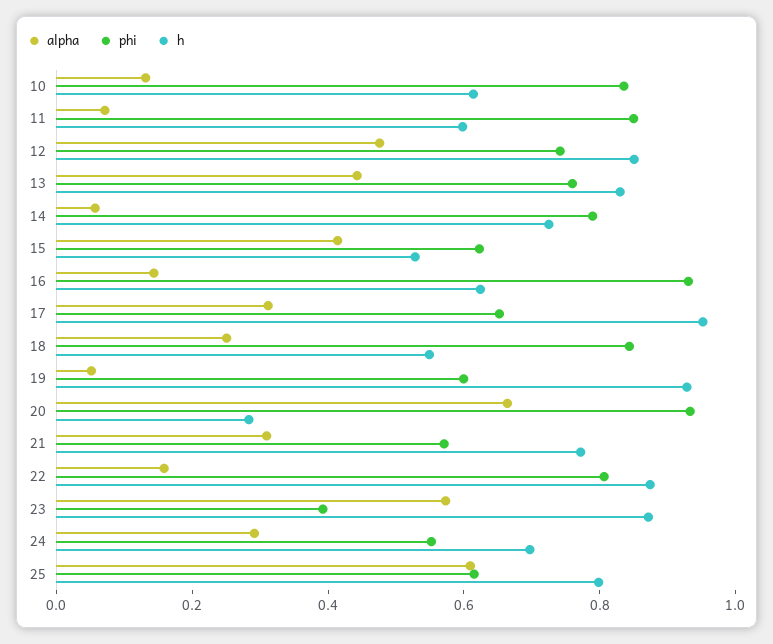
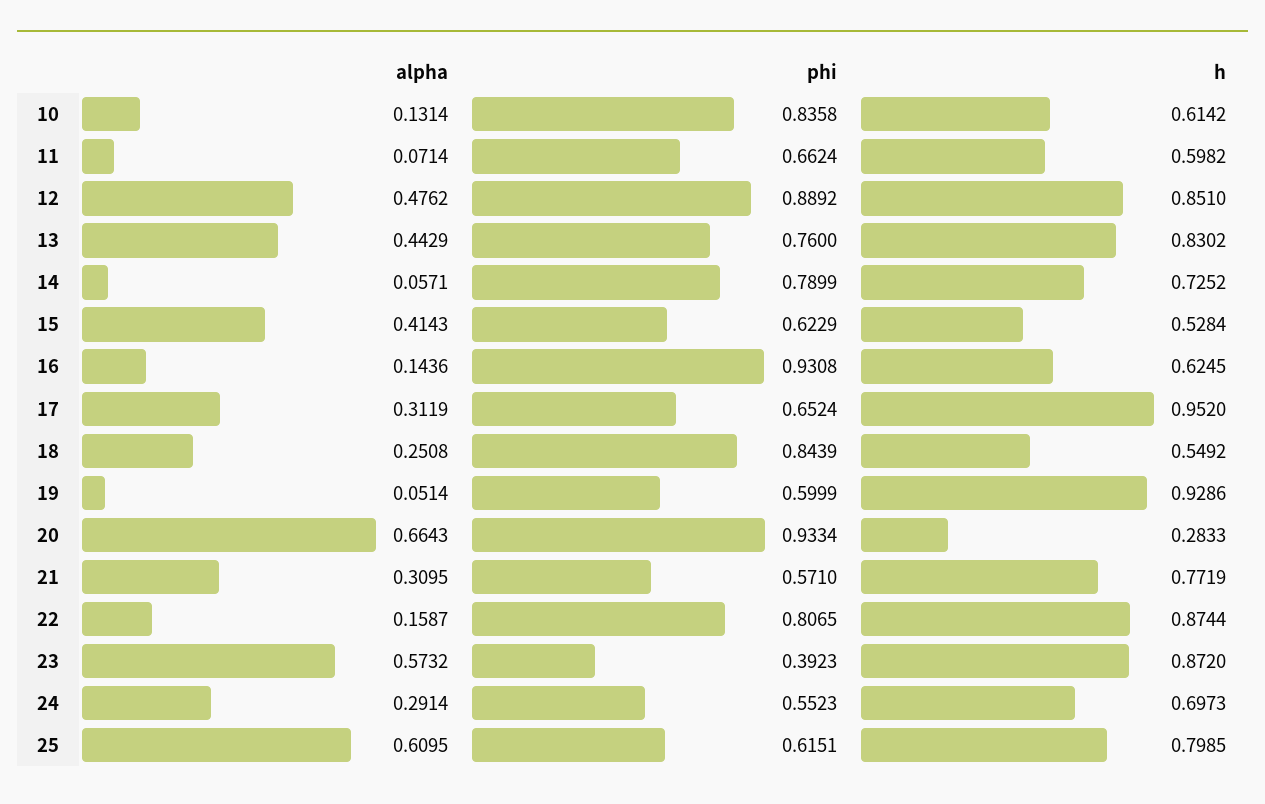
phi, 11: 0.85 -> 0.6624
phi, 12: 0.75 -> 0.8892

